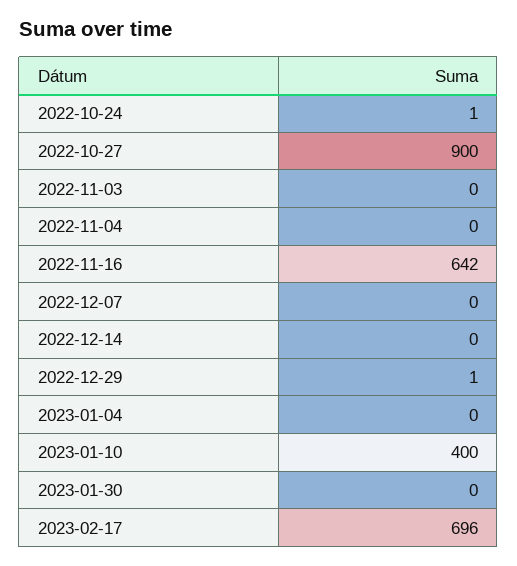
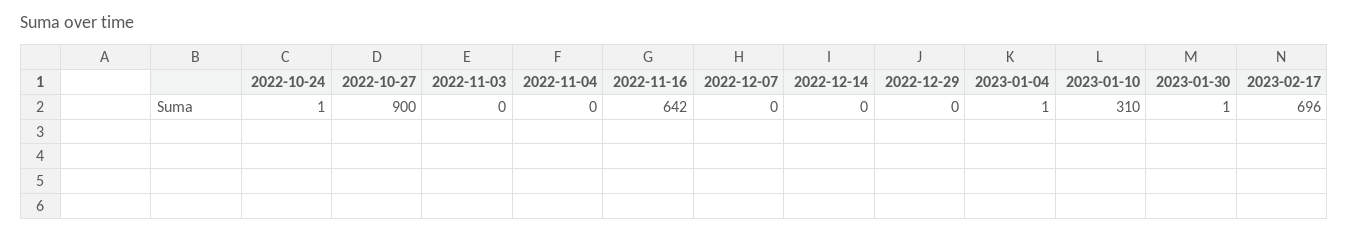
2022-12-29: 1 -> 0
2023-01-04: 0 -> 1
2023-01-10: 400 -> 310
2023-01-30: 0 -> 1

